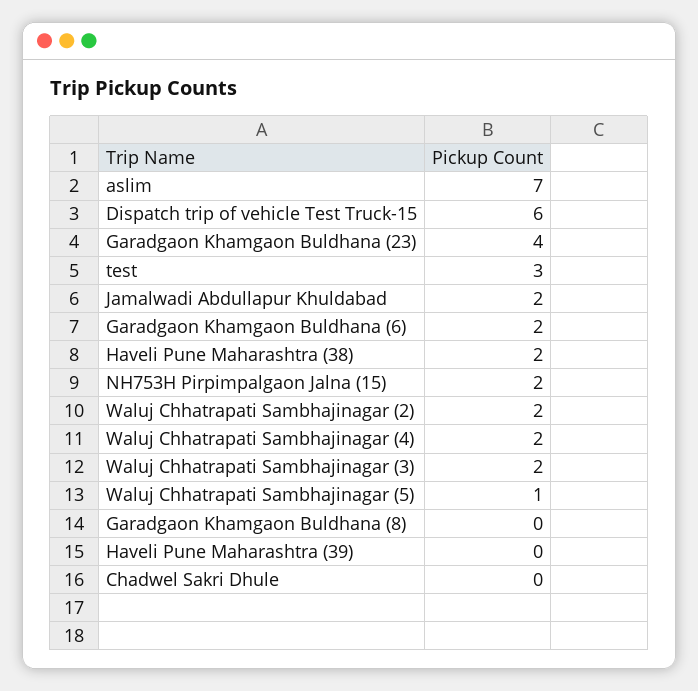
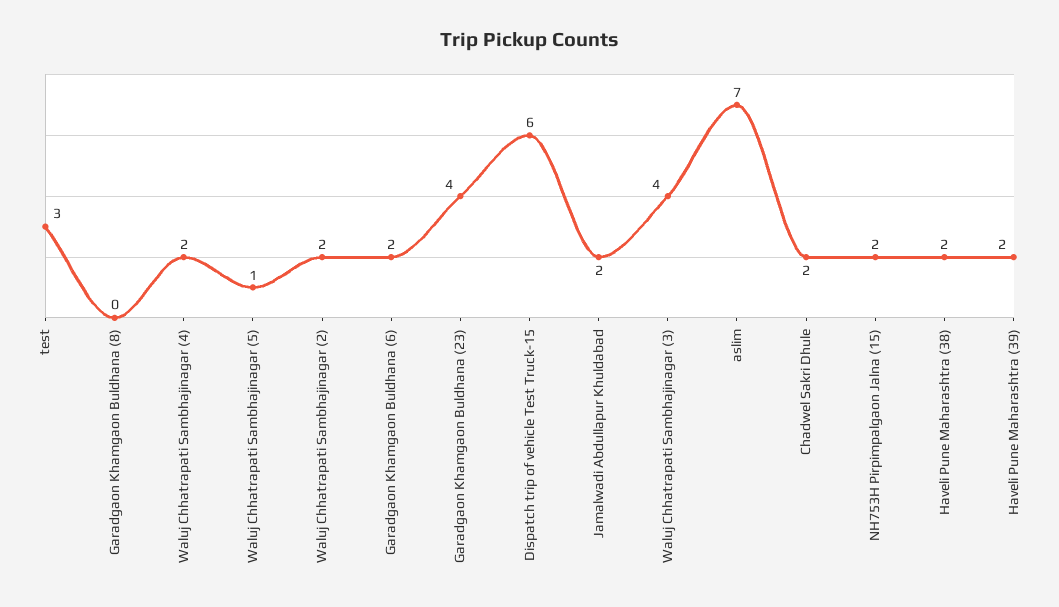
Waluj Chhatrapati Sambhajinagar (3): 2 -> 4
Haveli Pune Maharashtra (39): 0 -> 2
Chadwel Sakri Dhule: 0 -> 2

